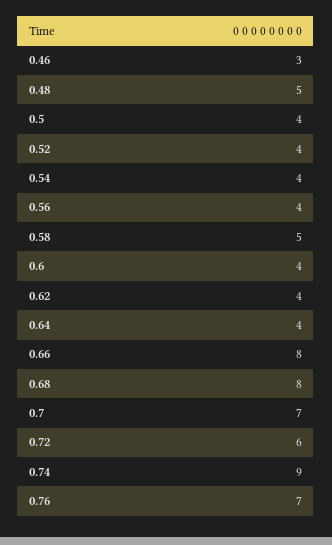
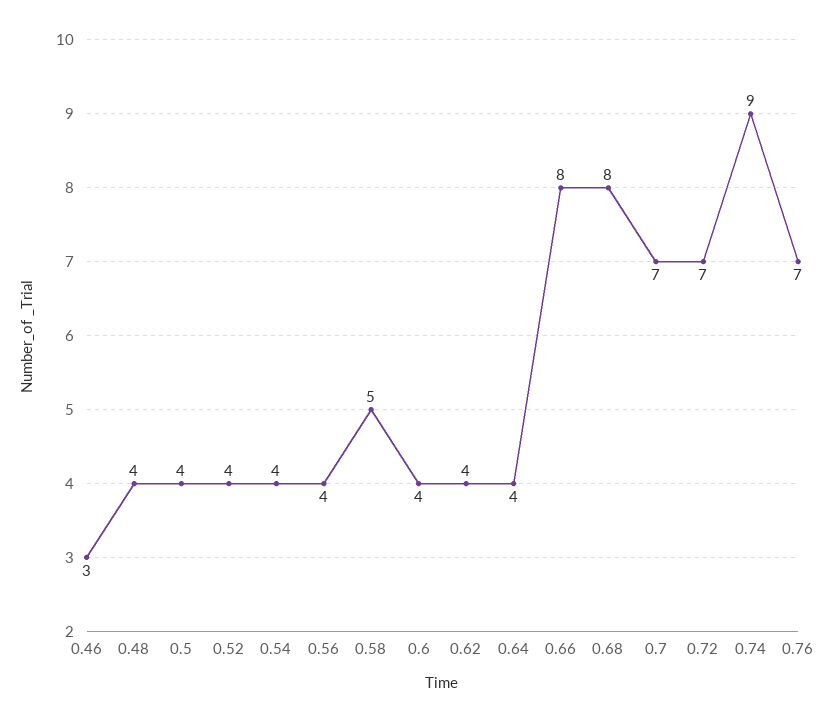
0.48: 5 -> 4
0.72: 6 -> 7

